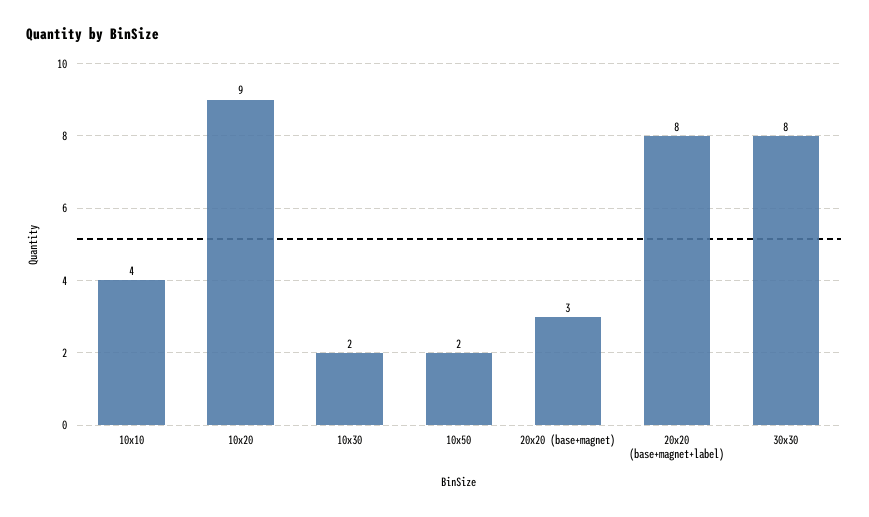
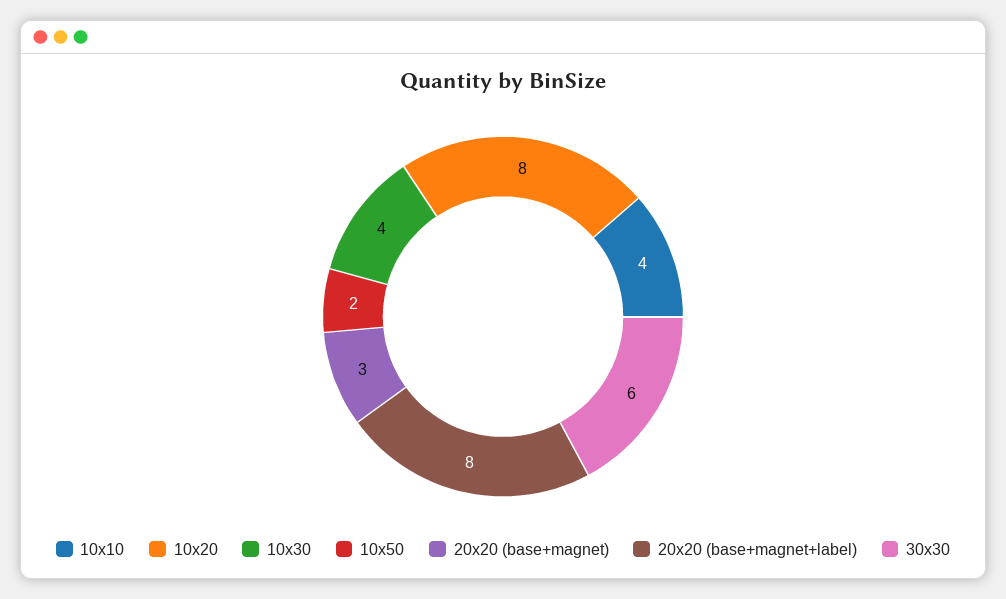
10x20: 9 -> 8
10x30: 2 -> 4
30x30: 8 -> 6

